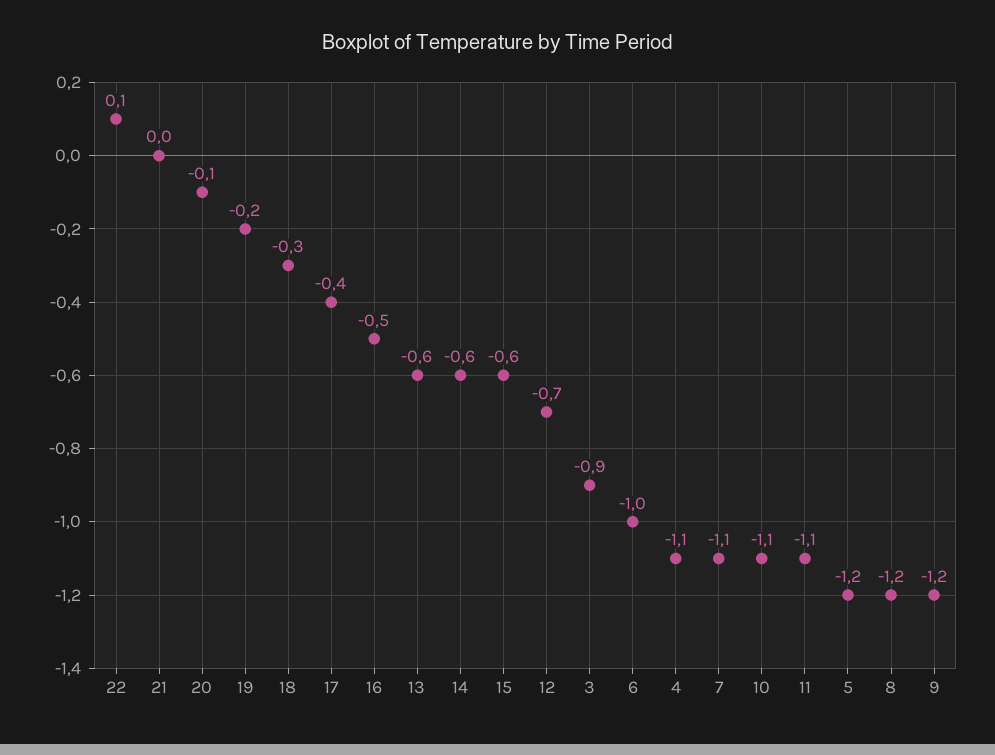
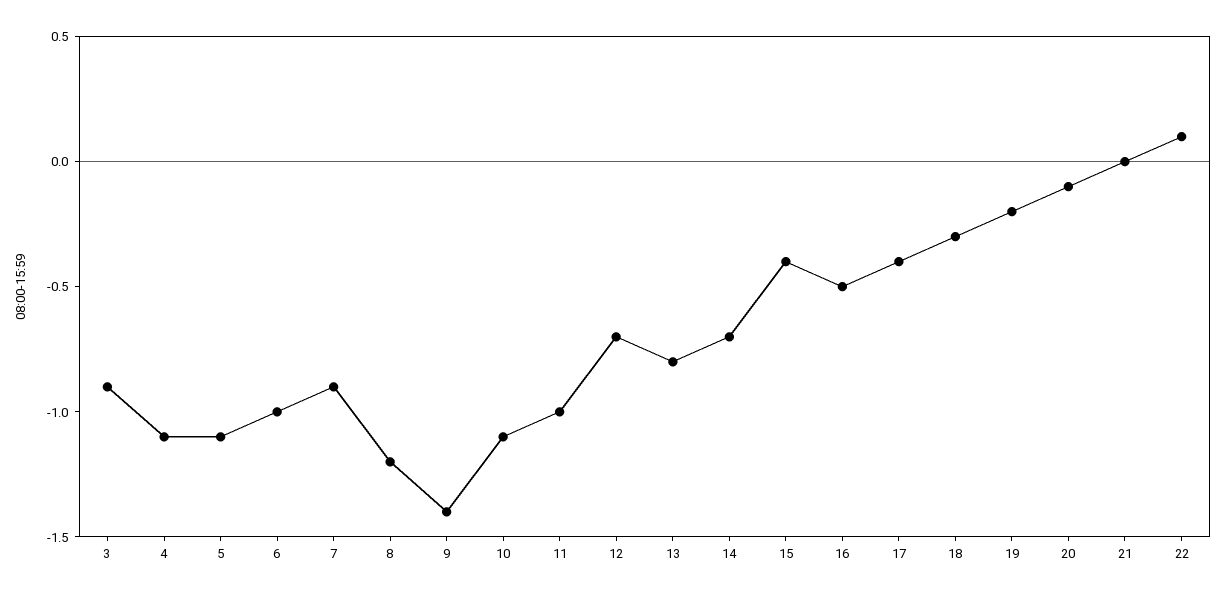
13: -0.6 -> -0.8
14: -0.6 -> -0.7
15: -0.6 -> -0.4
7: -1.1 -> -0.9
11: -1.1 -> -1
5: -1.2 -> -1.1
9: -1.2 -> -1.4

